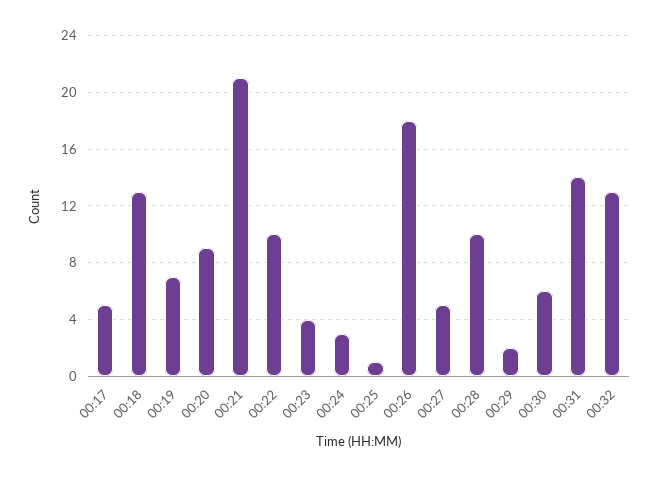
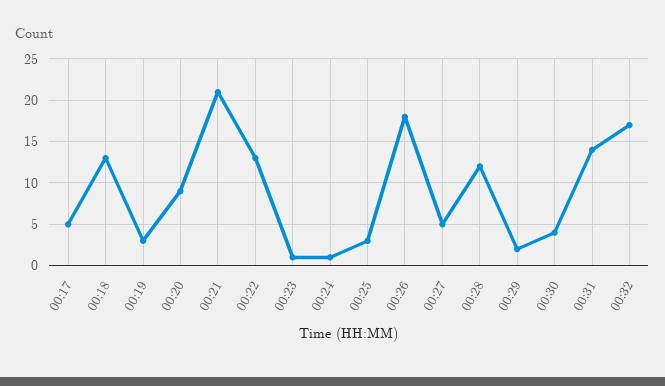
00:19: 7 -> 3
00:22: 10 -> 13
00:23: 4 -> 1
00:24: 3 -> 1
00:25: 1 -> 3
00:28: 10 -> 12
00:30: 6 -> 4
00:32: 13 -> 17

